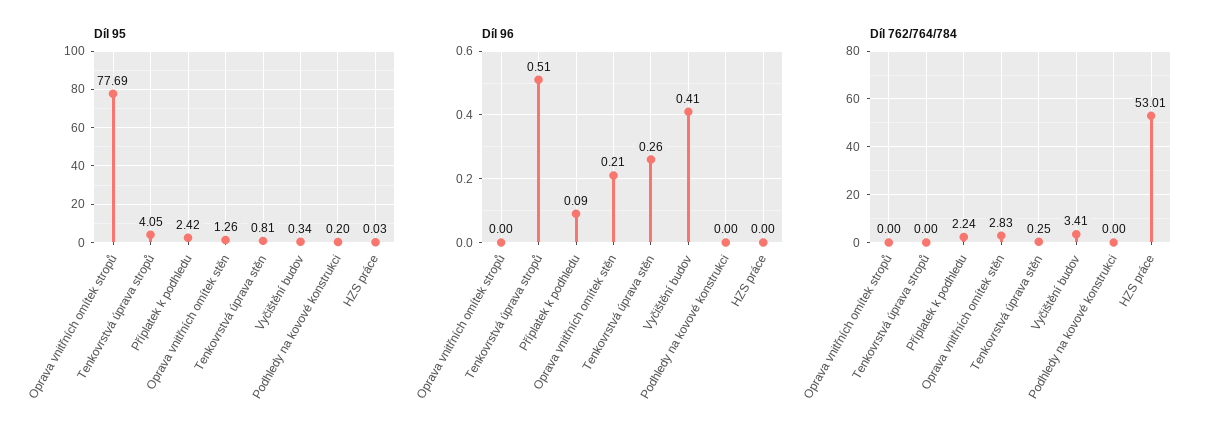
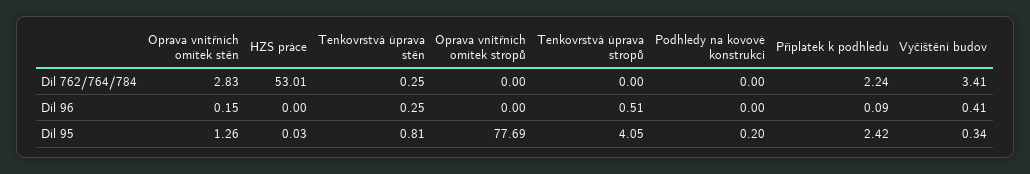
Díl 96, Oprava vnitřních omítek stěn: 0.21 -> 0.15
Díl 96, Tenkovrstvá úprava stěn: 0.26 -> 0.25

